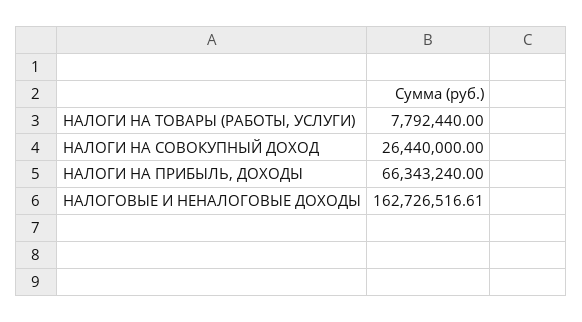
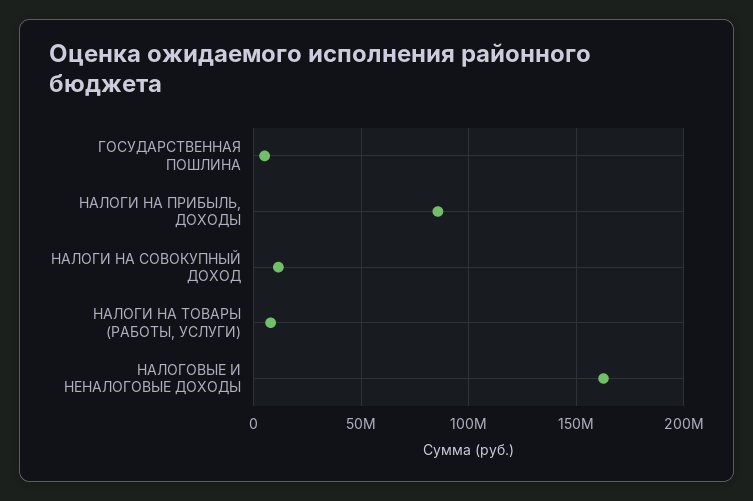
НАЛОГИ НА СОВОКУПНЫЙ ДОХОД: 26440000 -> 10000000
НАЛОГИ НА ПРИБЫЛЬ, ДОХОДЫ: 66343240 -> 85000000
ГОСУДАРСТВЕННАЯ ПОШЛИНА: none -> 5000000

